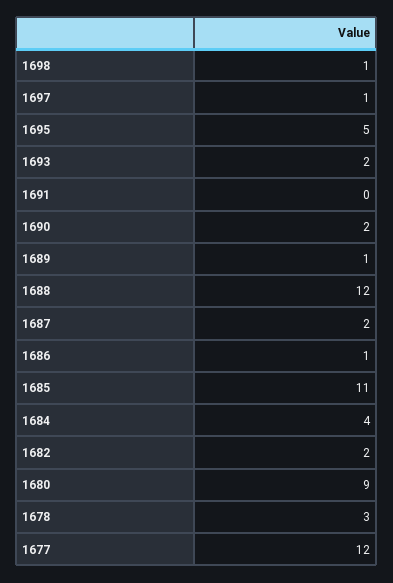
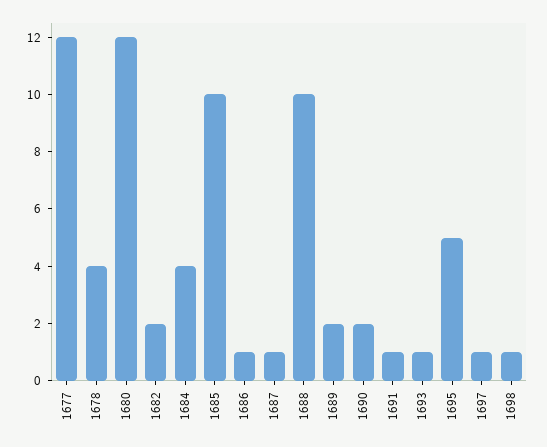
1693: 2 -> 1
1691: 0 -> 1
1689: 1 -> 2
1688: 12 -> 10
1687: 2 -> 1
1685: 11 -> 10
1680: 9 -> 12
1678: 3 -> 4

